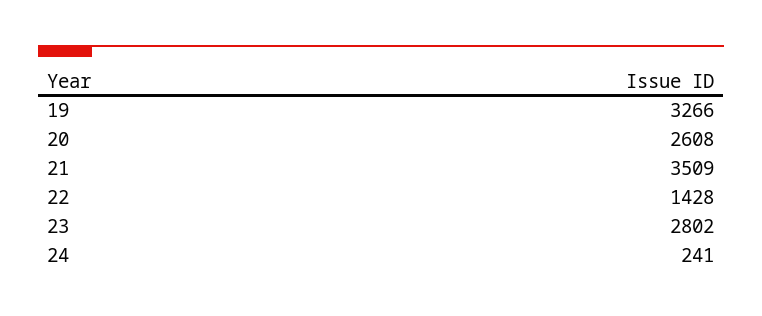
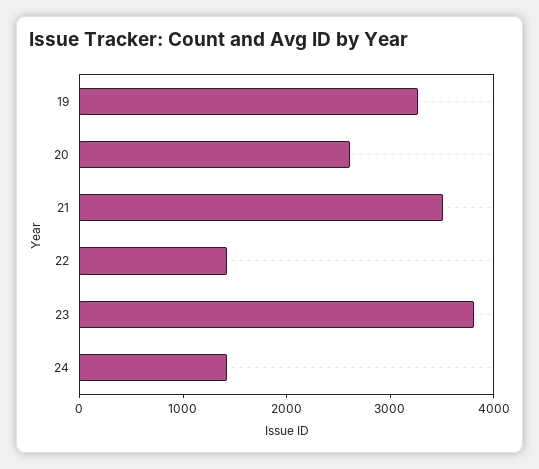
23: 2802 -> 3800
24: 241 -> 1400

